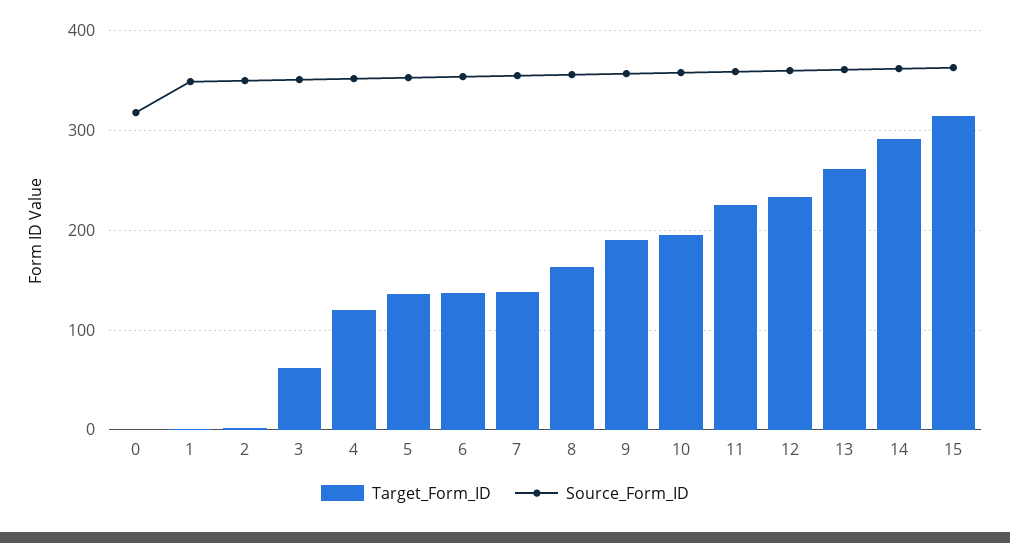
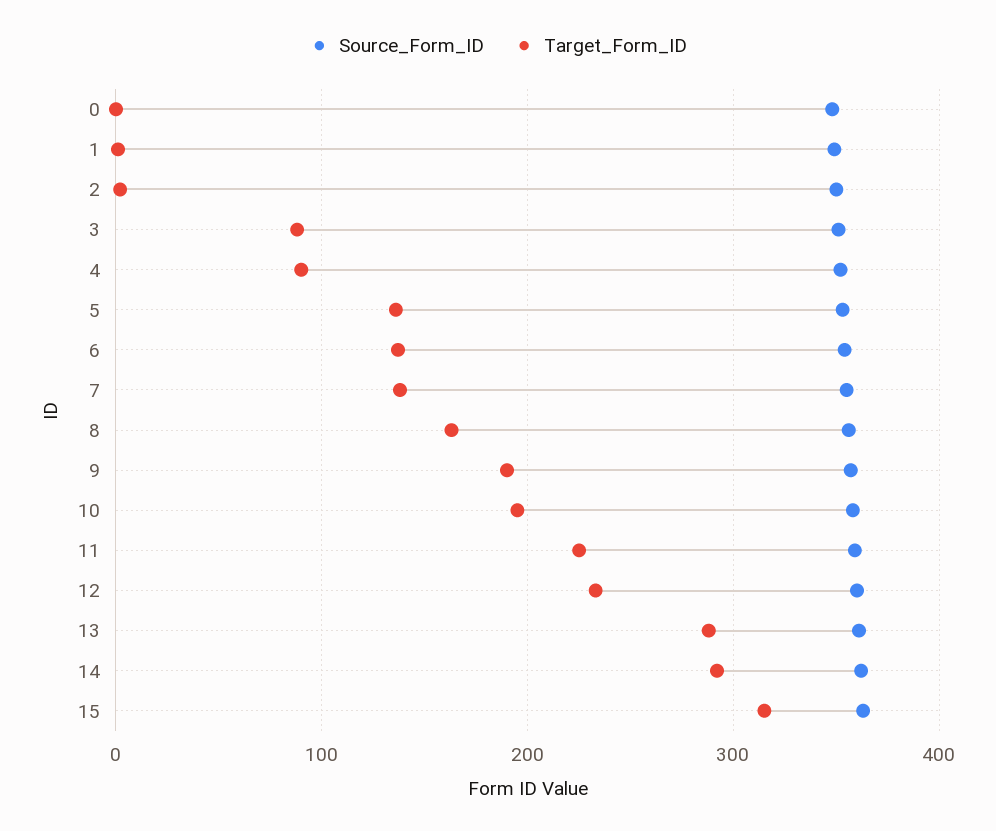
Source_Form_ID, 0: 320 -> 350
Target_Form_ID, 3: 60 -> 90
Target_Form_ID, 4: 120 -> 90
Target_Form_ID, 13: 260 -> 290

